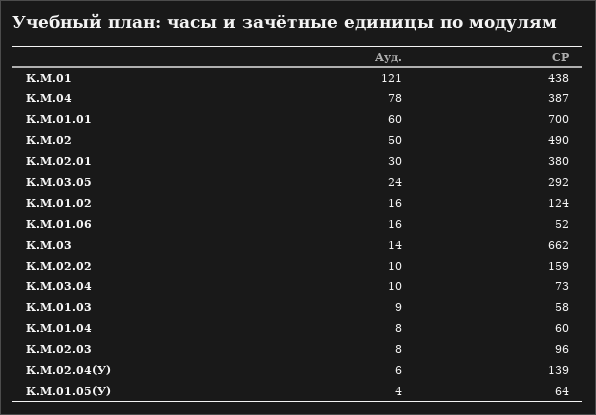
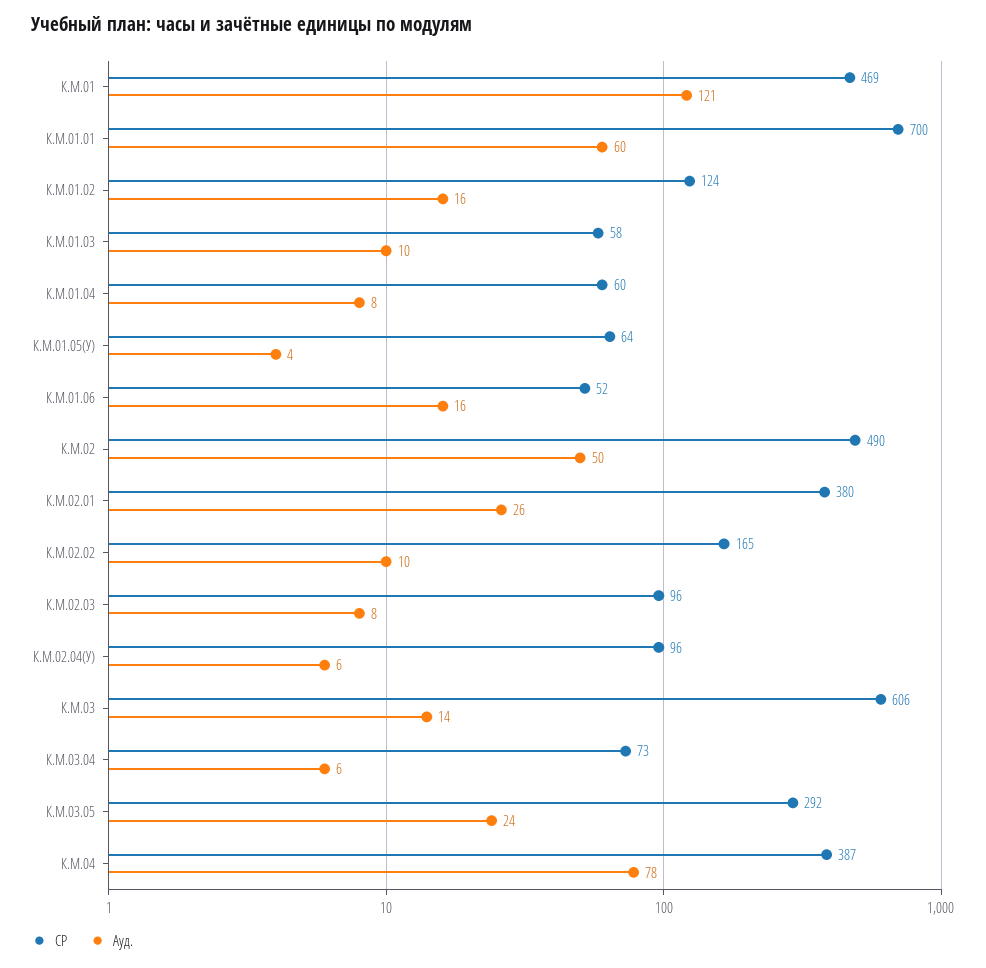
СР, К.М.01: 438 -> 469
Ауд., К.М.02.01: 30 -> 26
СР, К.М.03: 662 -> 606
СР, К.М.02.02: 159 -> 165
Ауд., К.М.03.04: 10 -> 6
Ауд., К.М.01.03: 9 -> 10
СР, К.М.02.04(У): 139 -> 96

